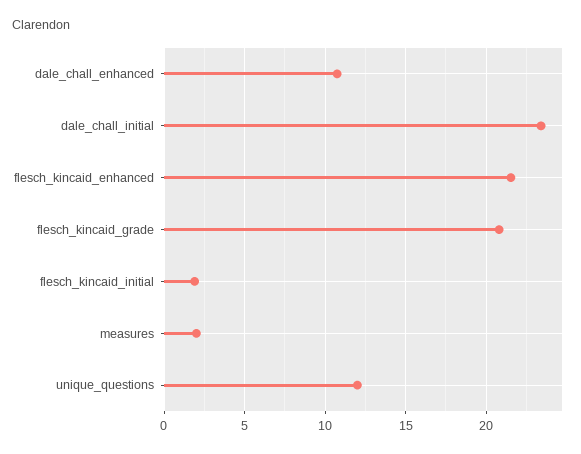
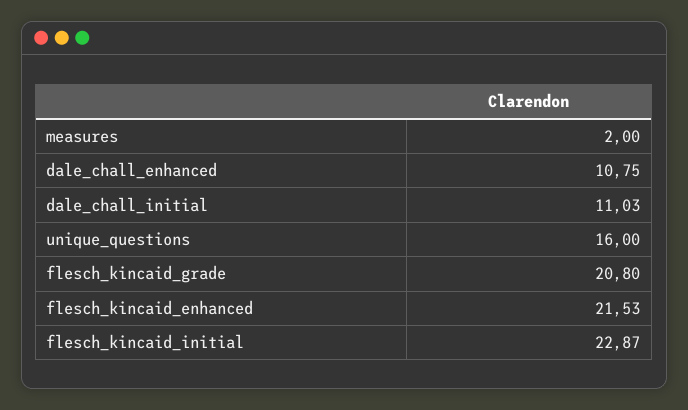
dale_chall_initial: 23.5 -> 11.03
flesch_kincaid_initial: 2 -> 22.87
unique_questions: 12 -> 16

